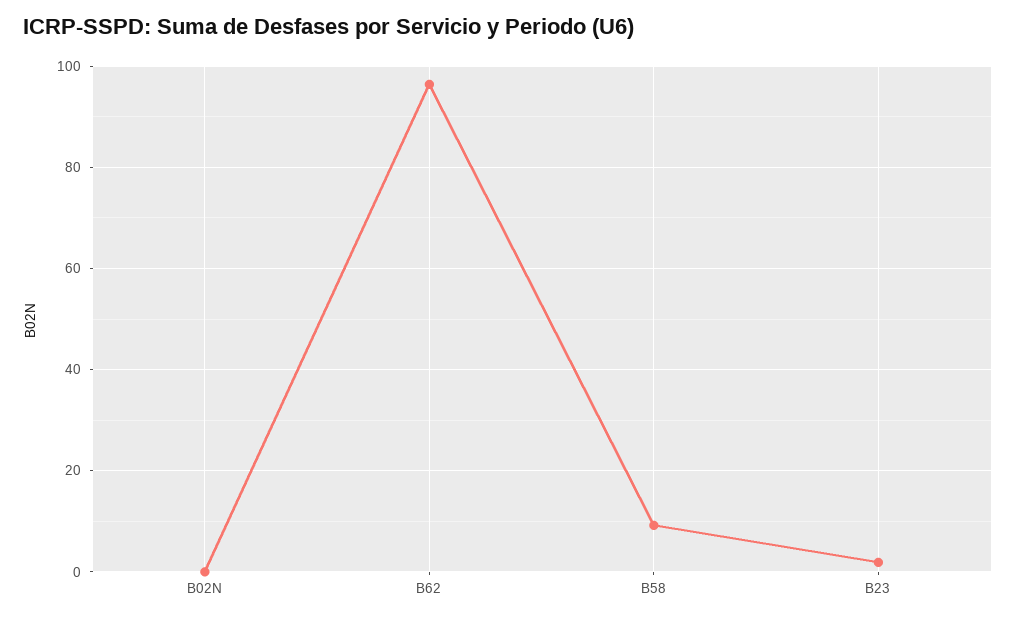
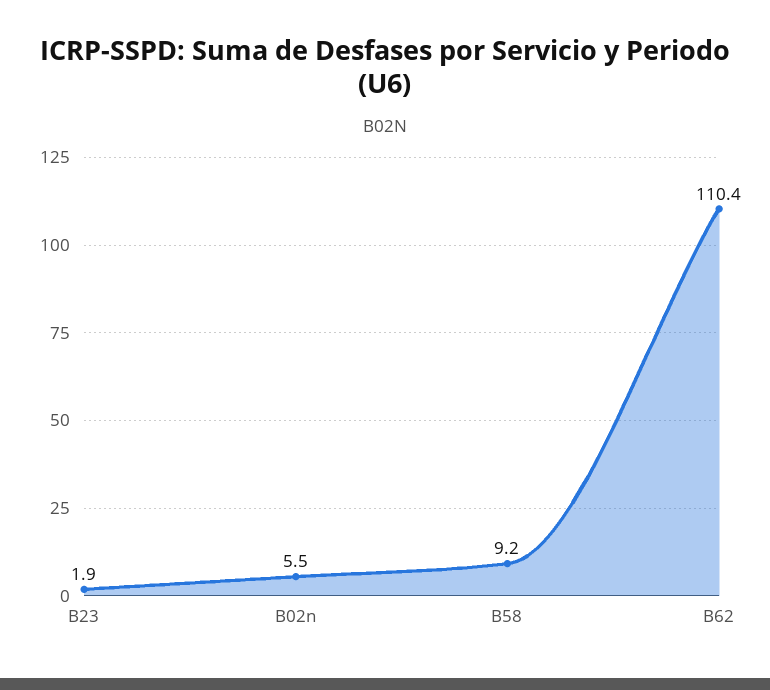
B02N: 0 -> 5.5
B62: 96 -> 110.4

